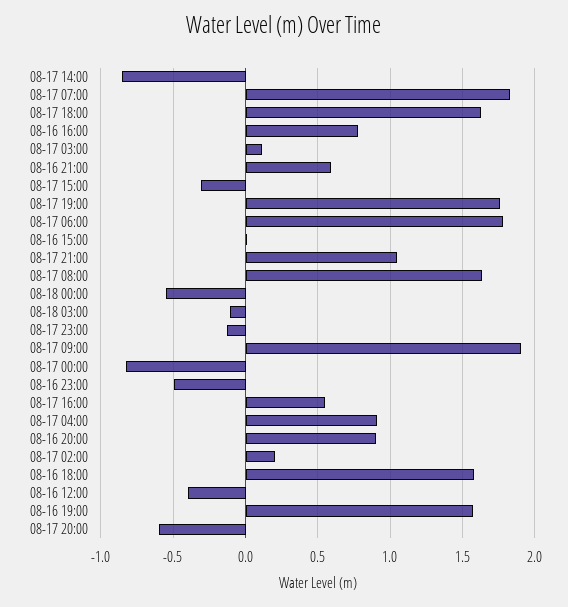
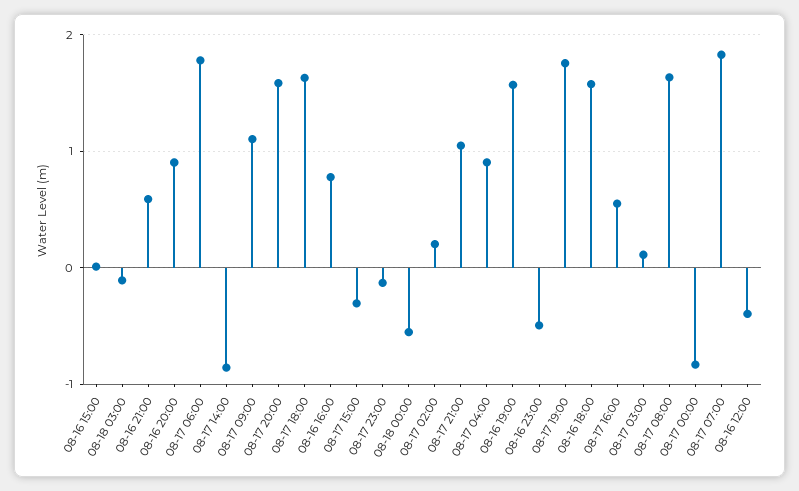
08-17 09:00: 1.9 -> 1.1
08-17 20:00: -0.6 -> 1.6

